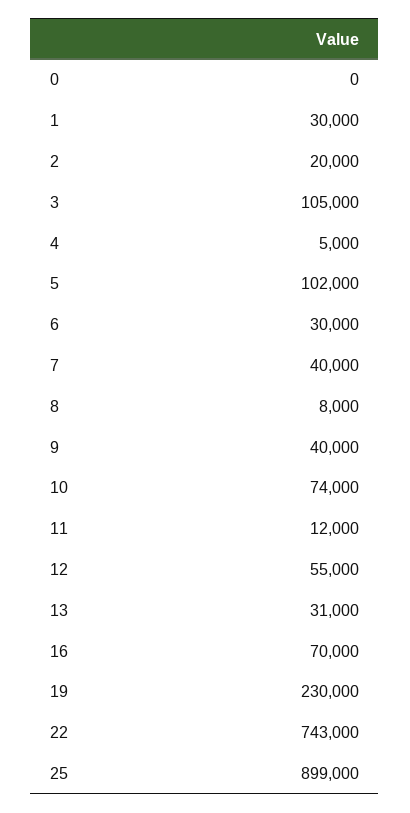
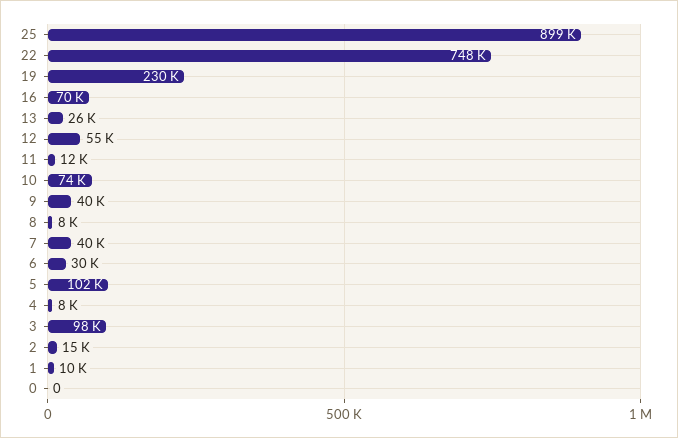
1: 30000 -> 10000
2: 20000 -> 15000
3: 105000 -> 98000
4: 5000 -> 8000
13: 31000 -> 26000
22: 743000 -> 748000

